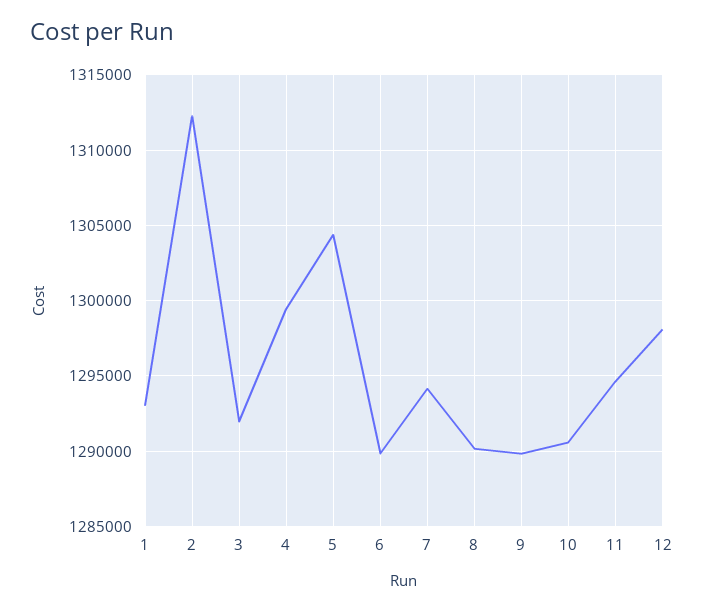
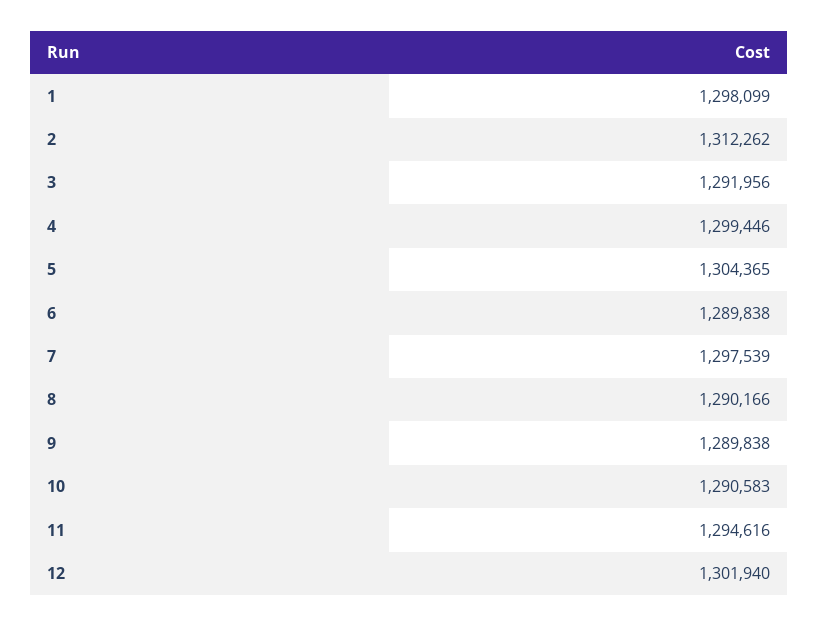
1: 1293000 -> 1298099
7: 1294000 -> 1297539
12: 1298000 -> 1301940

